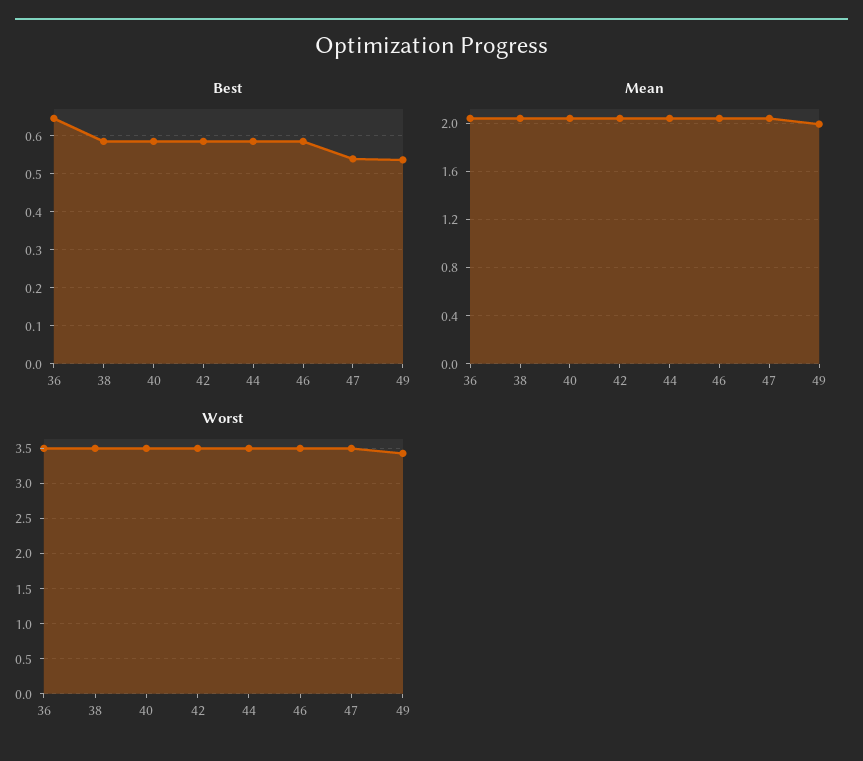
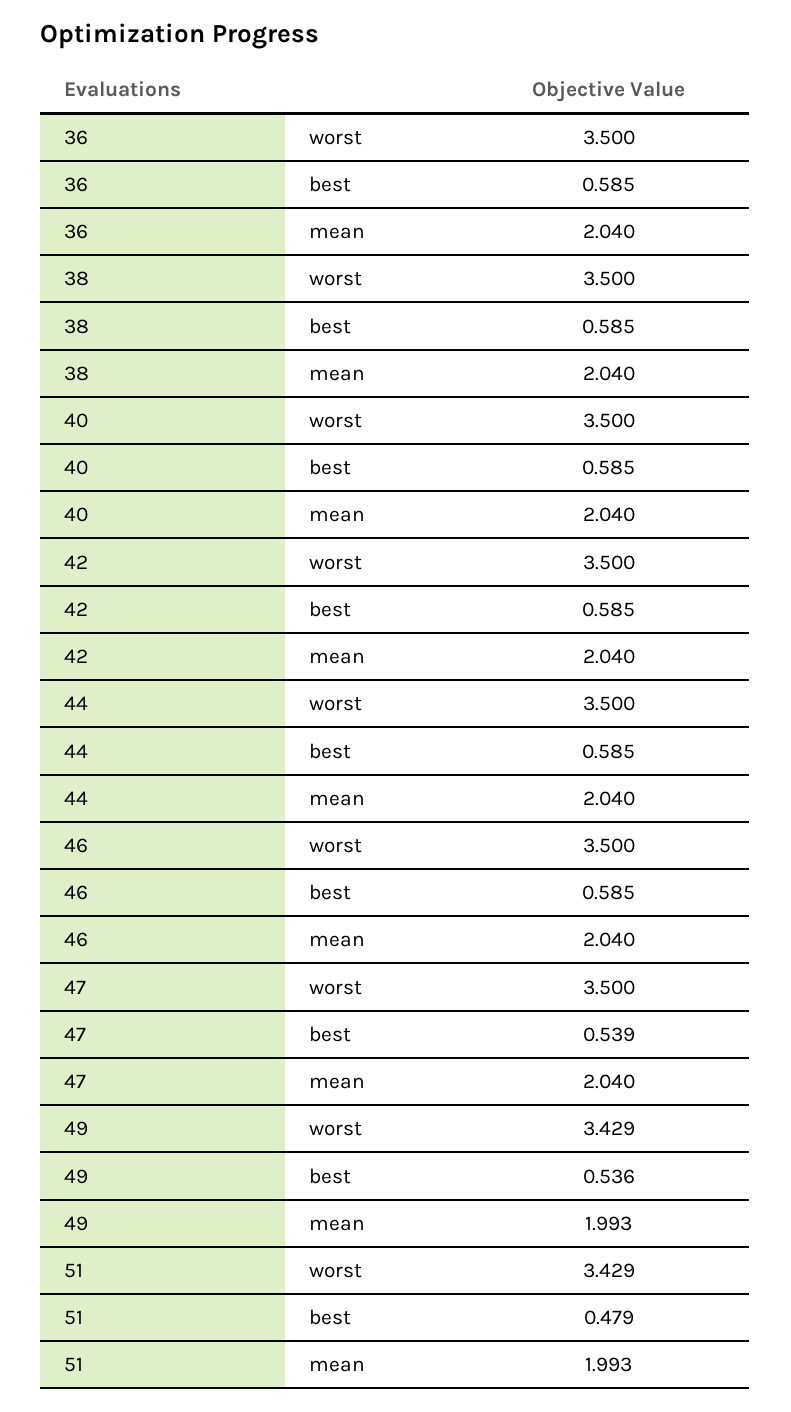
Best, 36: 0.64 -> 0.585
Worst, 51: none -> 3.429
Best, 51: none -> 0.479
Mean, 51: none -> 1.993

